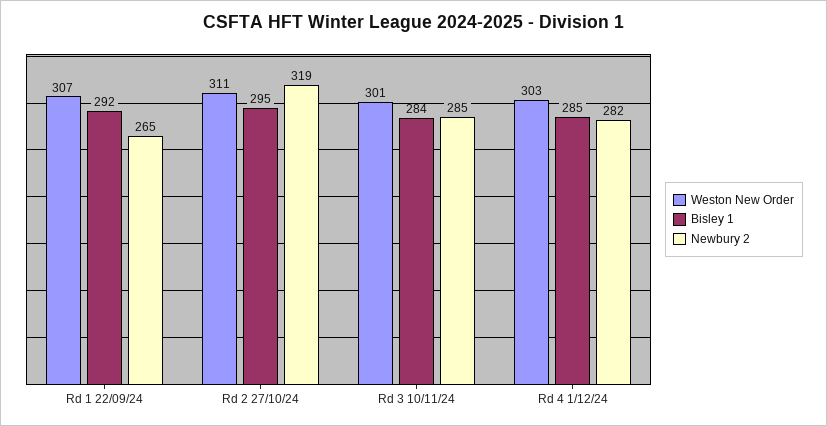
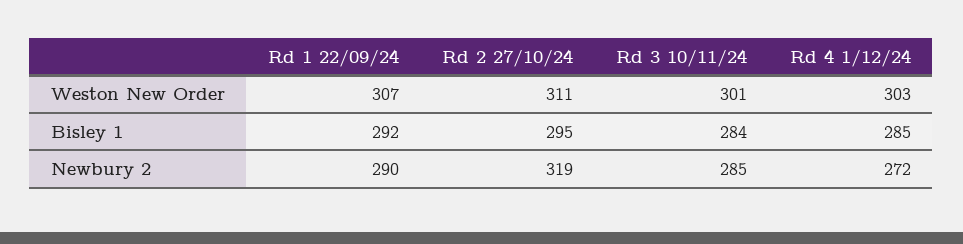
Newbury 2, Rd 1 22/09/24: 265 -> 290
Newbury 2, Rd 4 1/12/24: 282 -> 272

